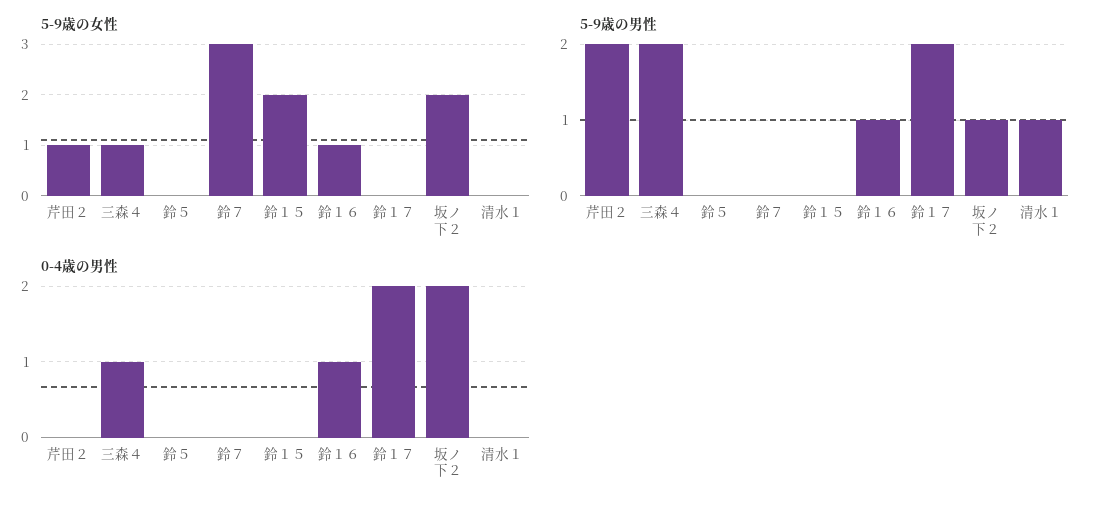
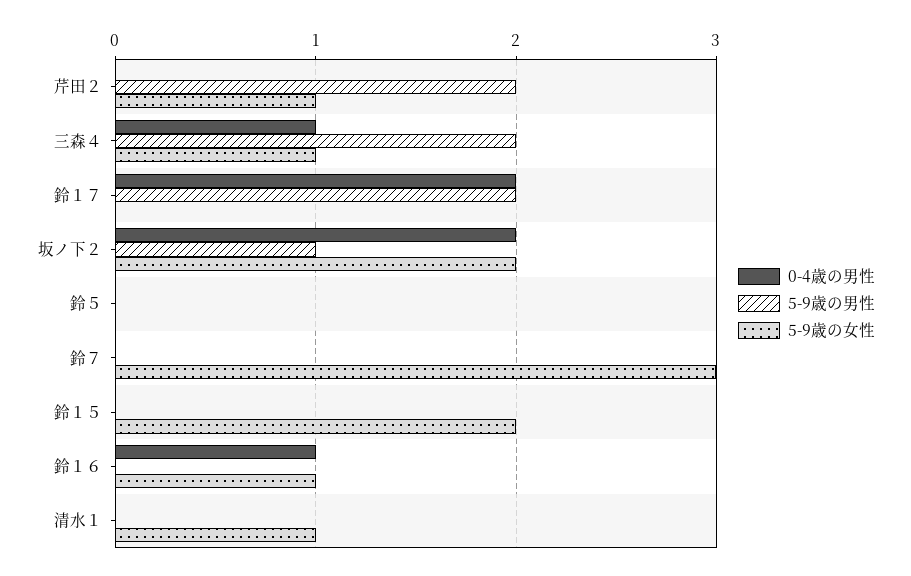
5-9歳の女性, 清水１: 0 -> 1
5-9歳の男性, 鈴１６: 1 -> 0
5-9歳の男性, 清水１: 1 -> 0

